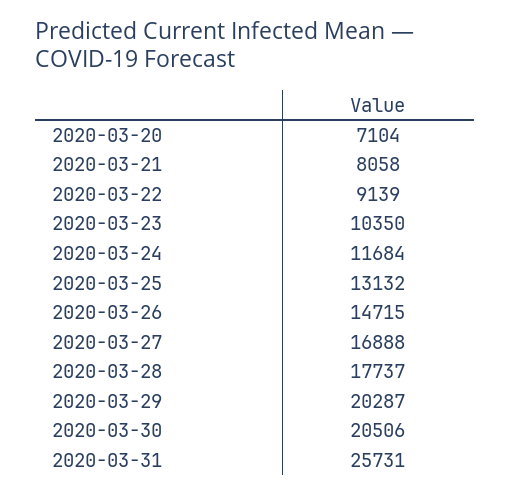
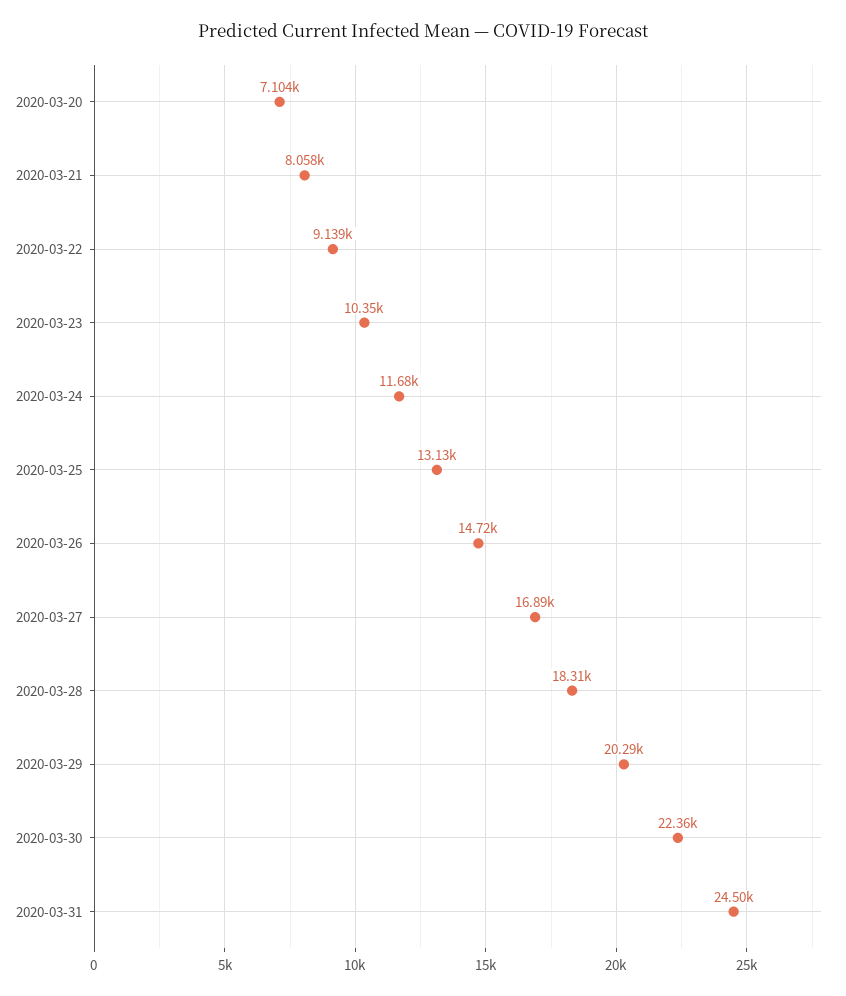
2020-03-28: 17737 -> 18310
2020-03-30: 20506 -> 22360
2020-03-31: 25731 -> 24500

